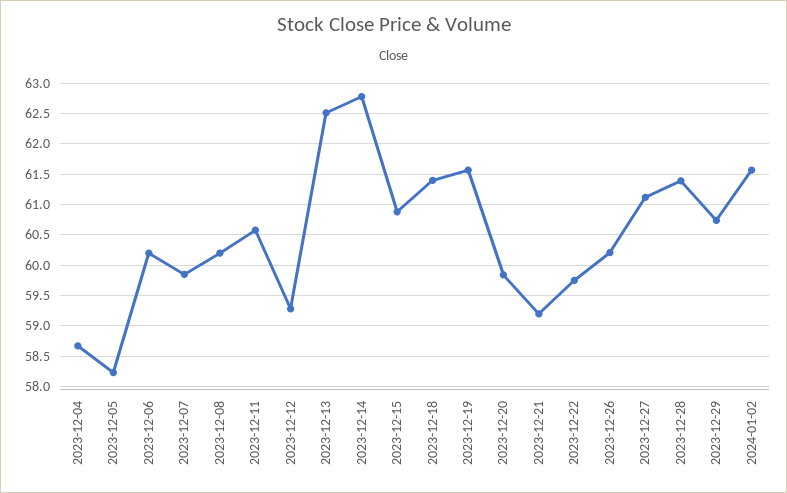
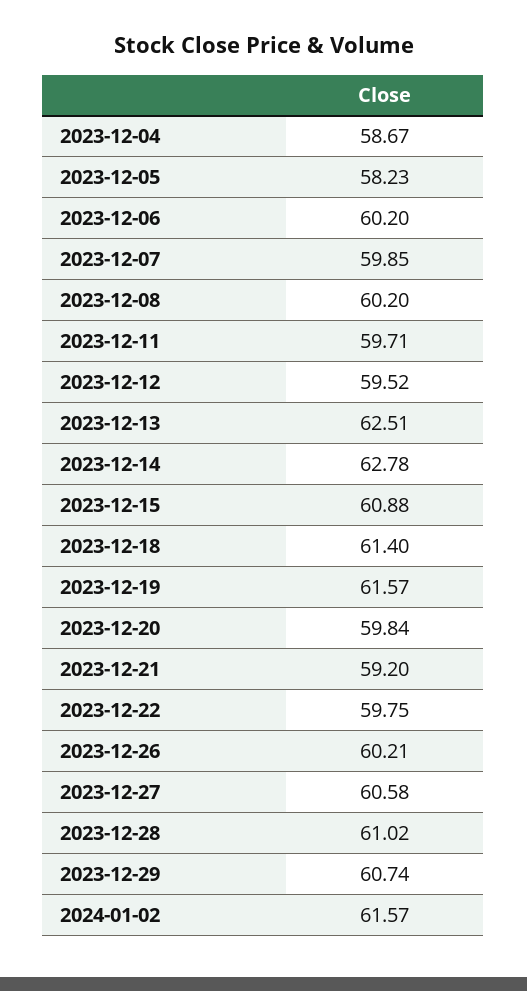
2023-12-11: 60.6 -> 59.71
2023-12-12: 59.3 -> 59.52
2023-12-27: 61.1 -> 60.58
2023-12-28: 61.4 -> 61.02

